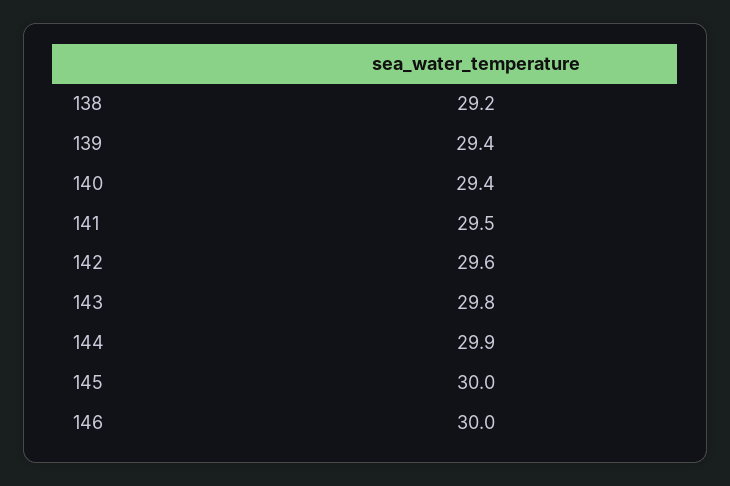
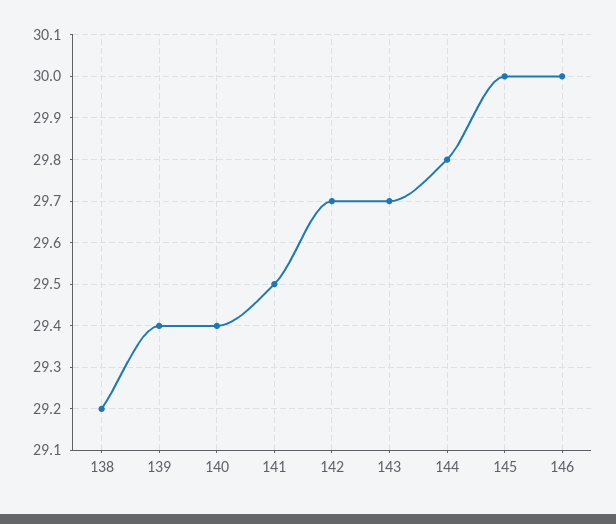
142: 29.6 -> 29.7
143: 29.8 -> 29.7
144: 29.9 -> 29.8

